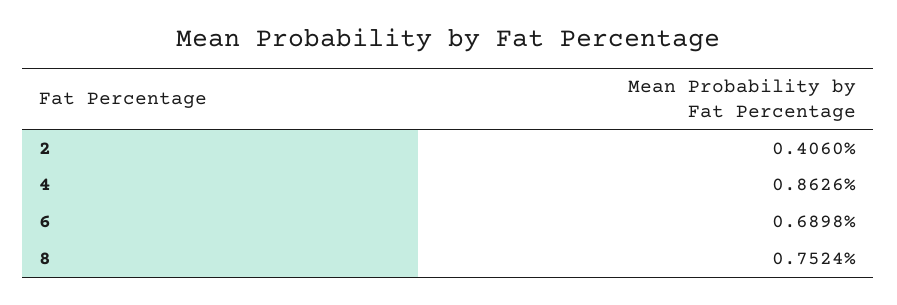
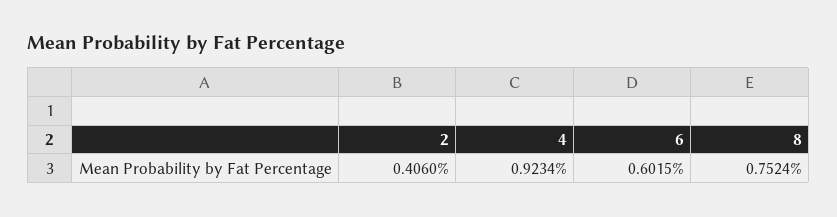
4: 0.8626 -> 0.9234
6: 0.6898 -> 0.6015

